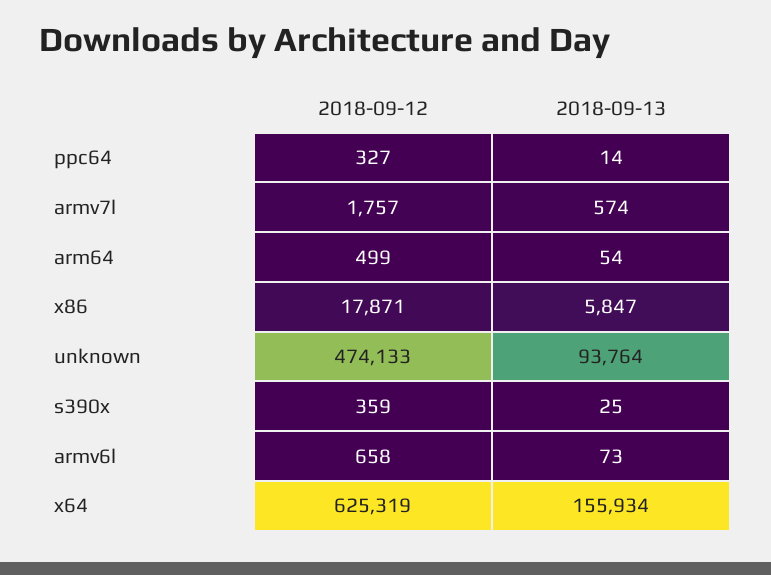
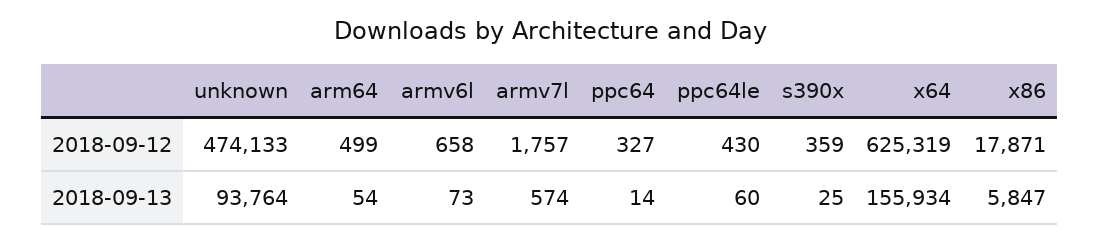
2018-09-12, ppc64le: none -> 430
2018-09-13, ppc64le: none -> 60

